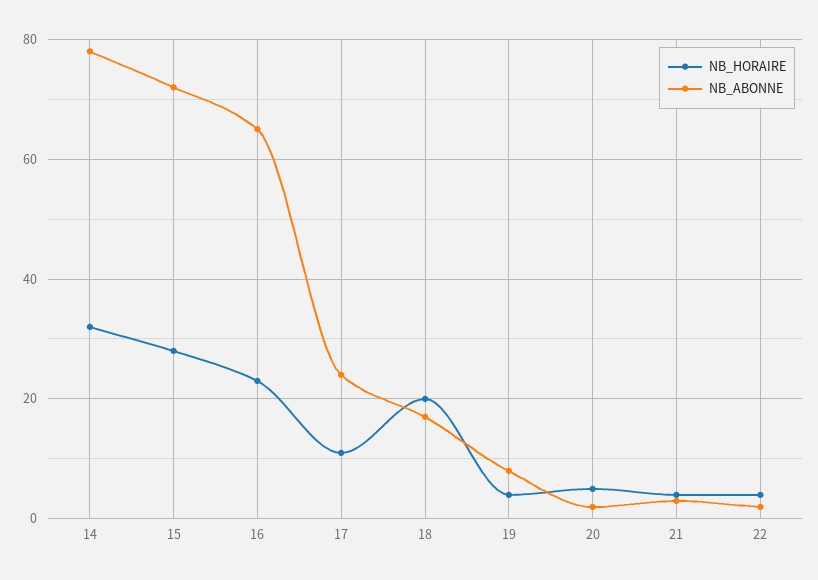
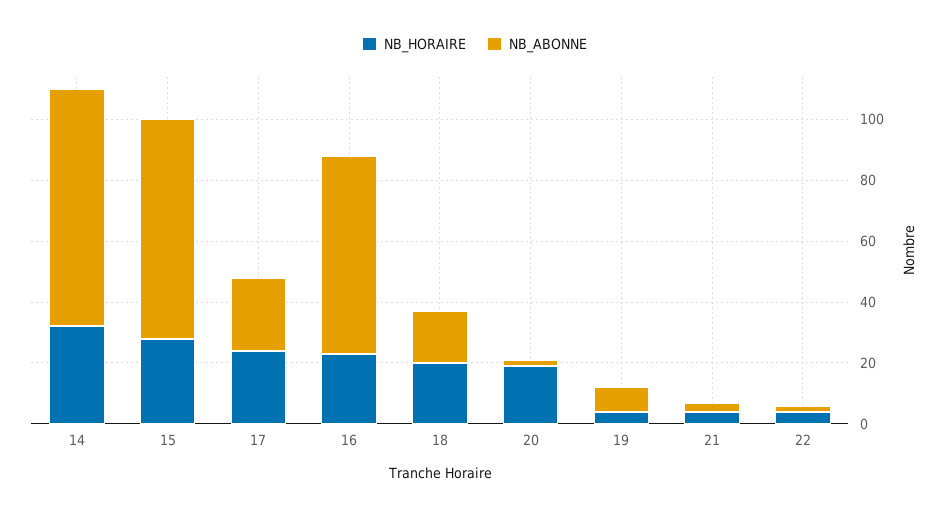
NB_HORAIRE, 17: 10 -> 25
NB_HORAIRE, 20: 5 -> 20

